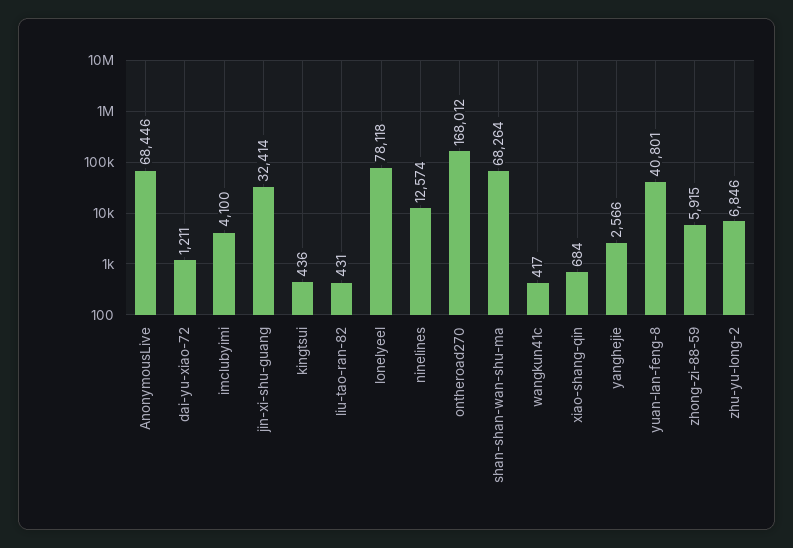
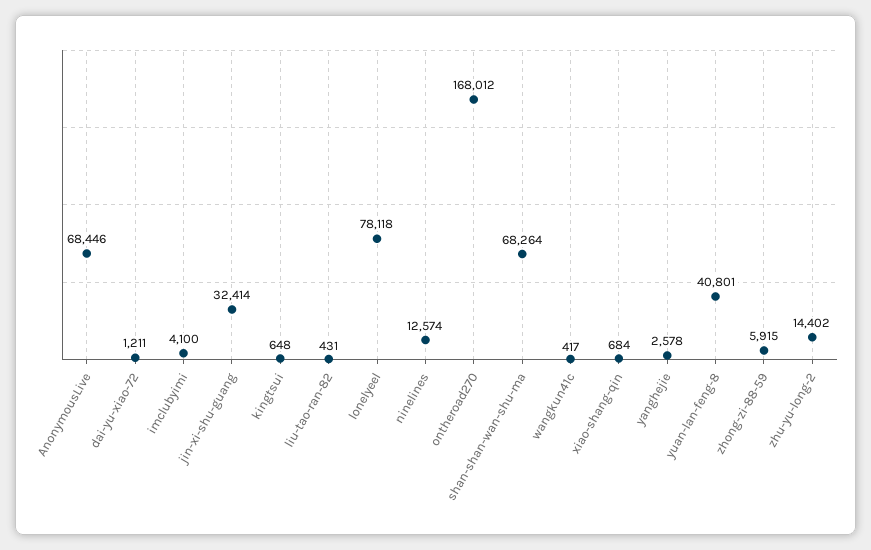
kingtsui: 436 -> 648
yanghejie: 2566 -> 2578
zhu-yu-long-2: 6846 -> 14402

